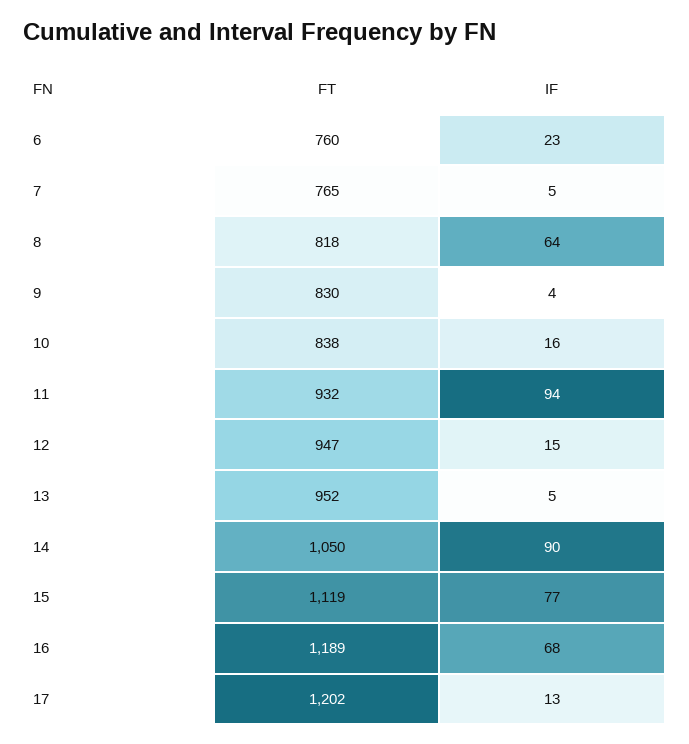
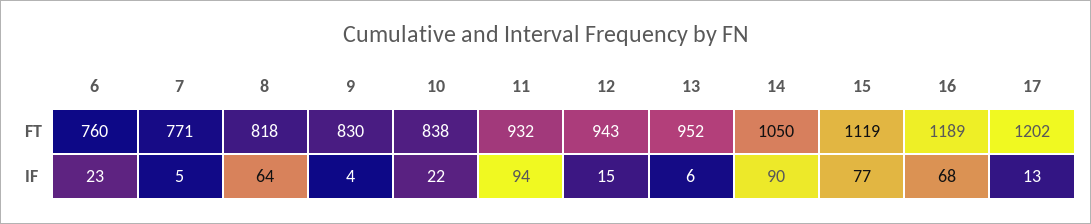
FT, 7: 765 -> 771
IF, 10: 16 -> 22
FT, 12: 947 -> 943
IF, 13: 5 -> 6

